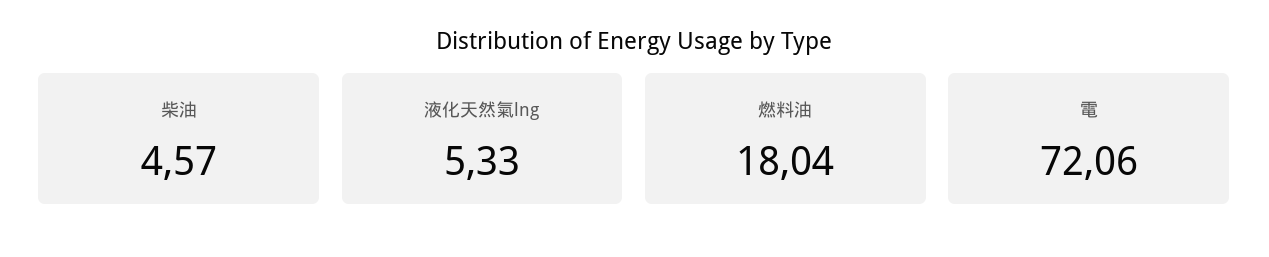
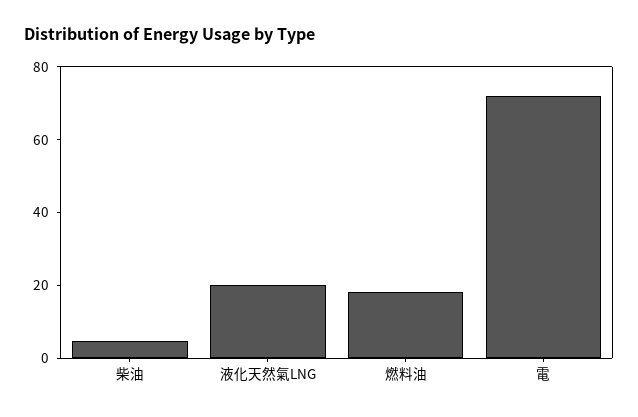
液化天然氣lng: 5.33 -> 20

